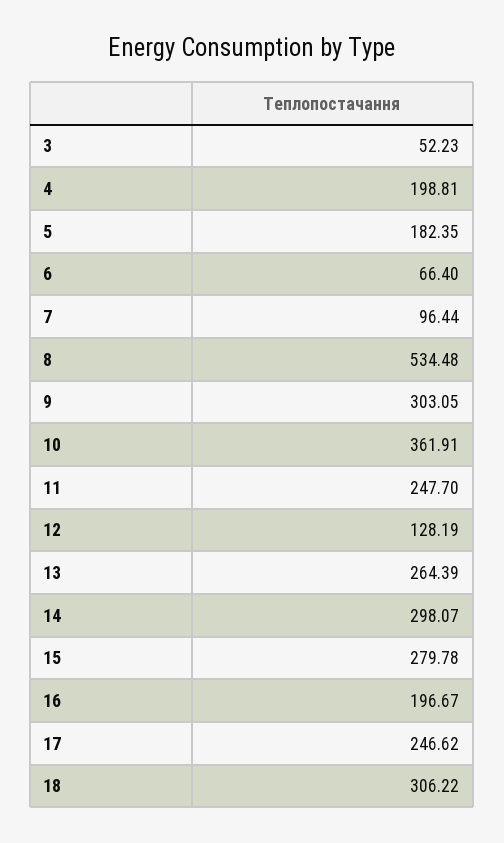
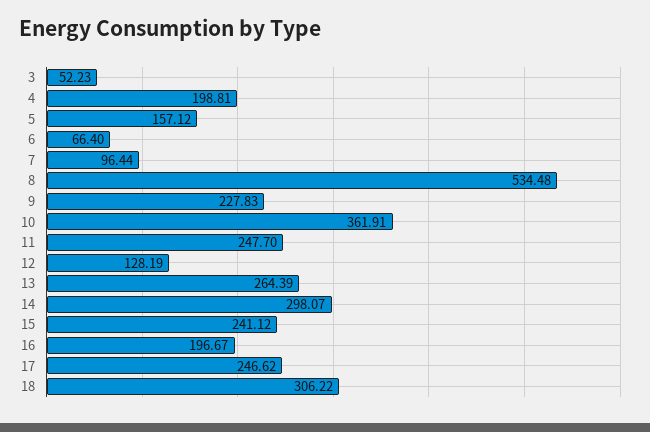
5: 182.35 -> 157.12
9: 303.05 -> 227.83
15: 279.78 -> 241.12

